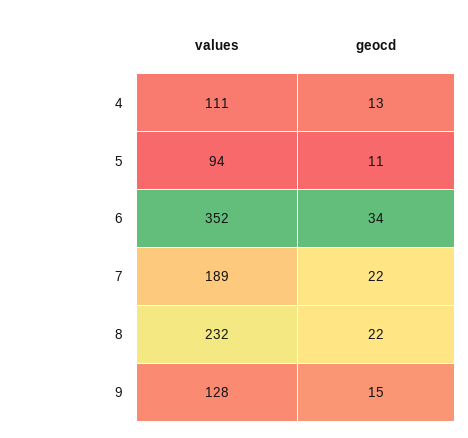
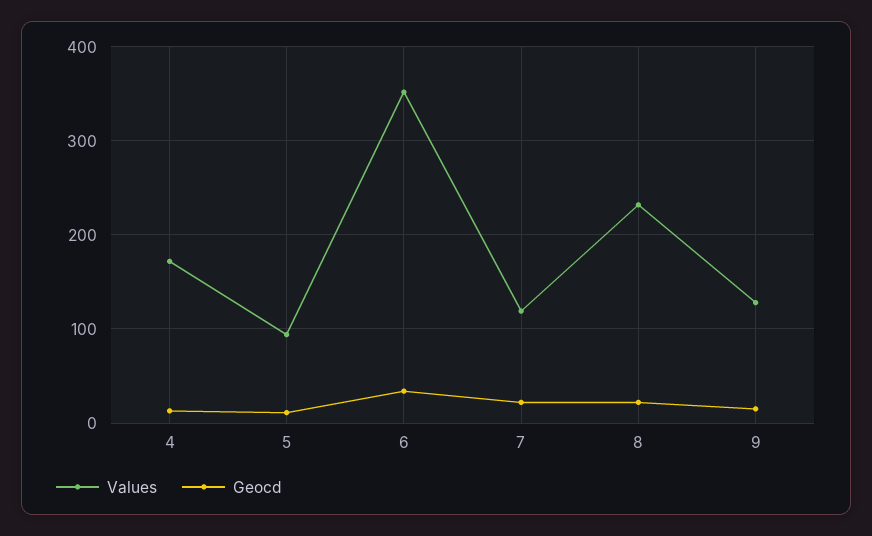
values, 4: 111 -> 170
values, 7: 189 -> 120

